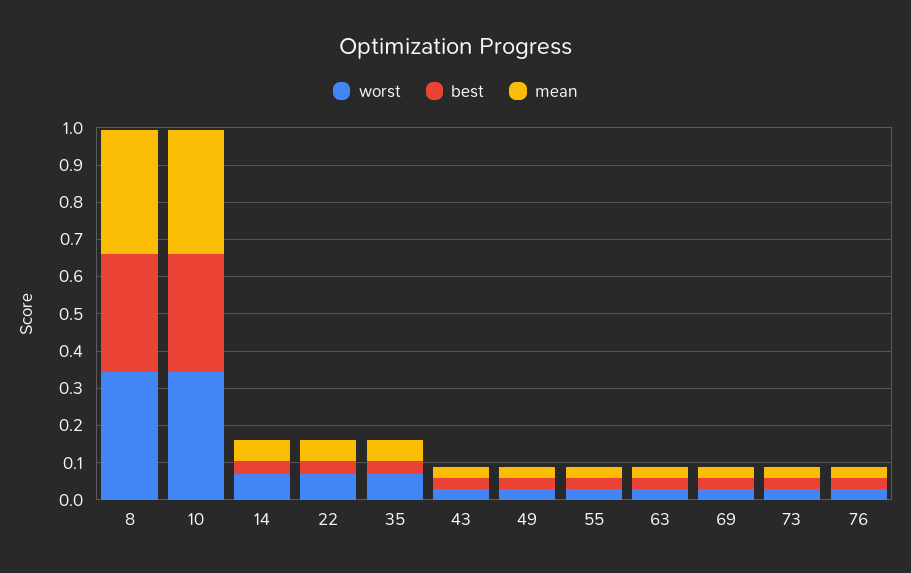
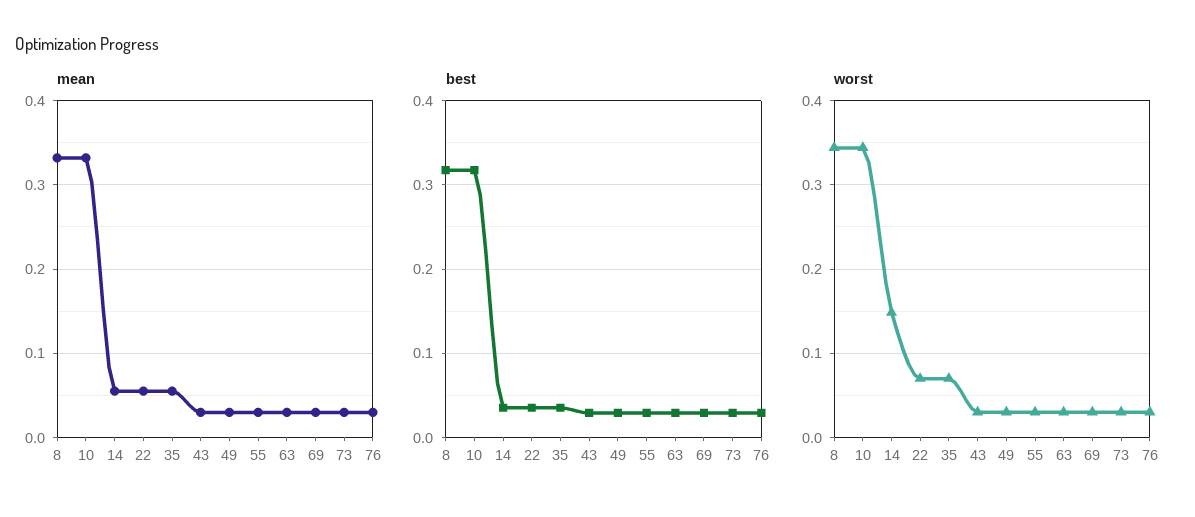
worst, 14: 0.075 -> 0.15

